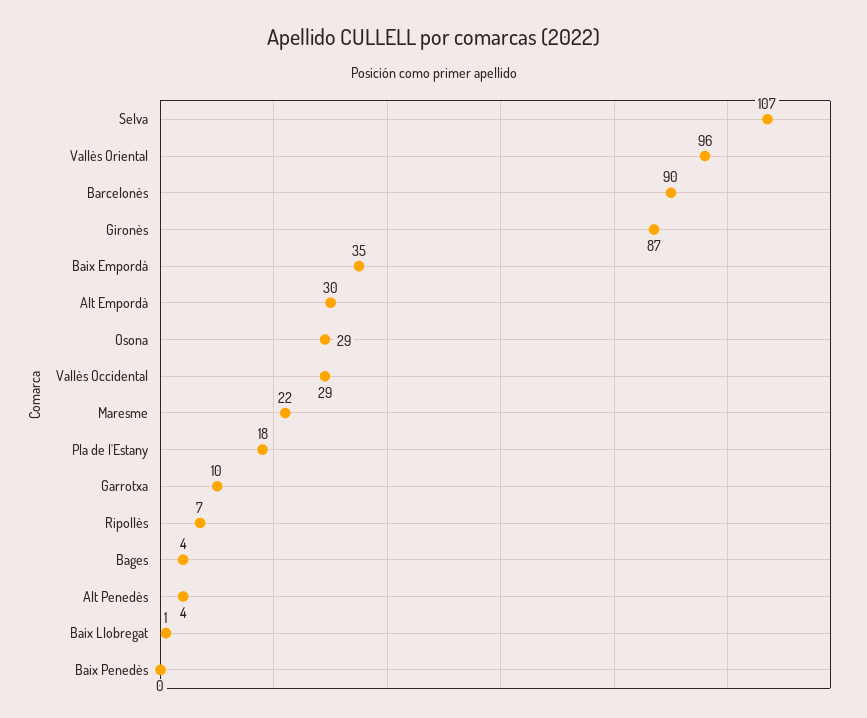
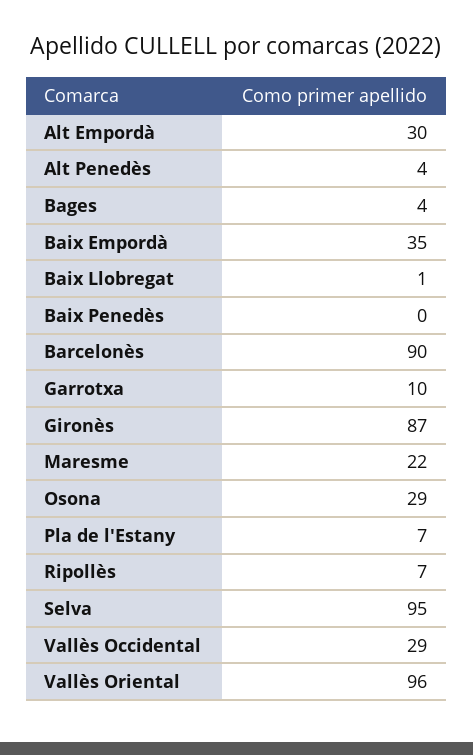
Selva: 107 -> 95
Pla de l'Estany: 18 -> 7

